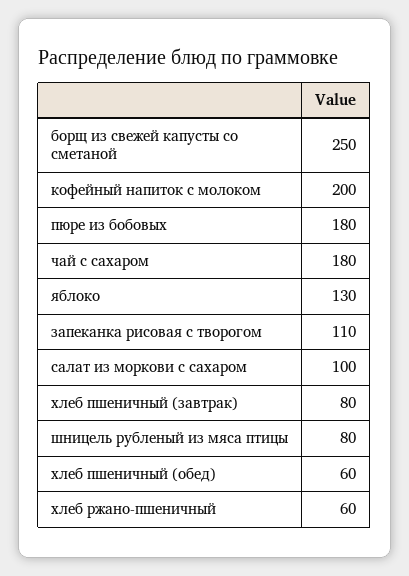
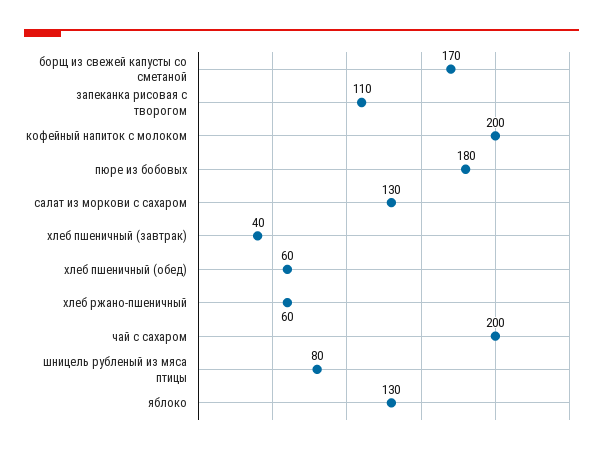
борщ из свежей капусты со сметаной: 250 -> 170
чай с сахаром: 180 -> 200
салат из моркови с сахаром: 100 -> 130
хлеб пшеничный (завтрак): 80 -> 40

